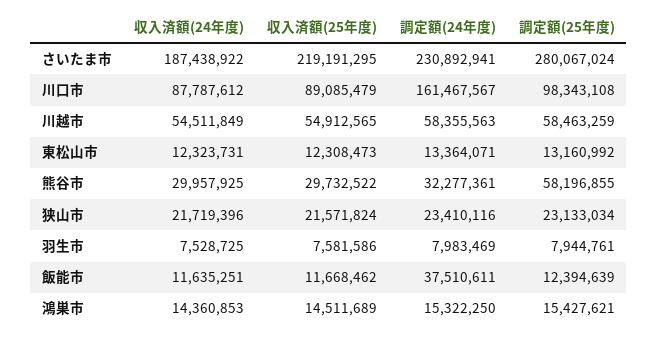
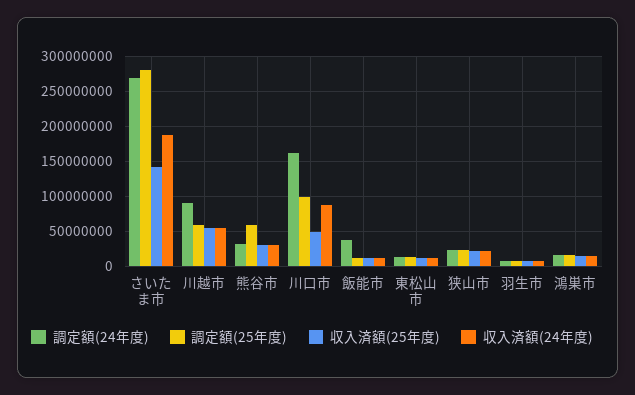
収入済額(25年度), さいたま市: 219191295 -> 140000000
調定額(24年度), さいたま市: 230892941 -> 270000000
収入済額(25年度), 川口市: 89085479 -> 50000000
調定額(24年度), 川越市: 58355563 -> 90000000

